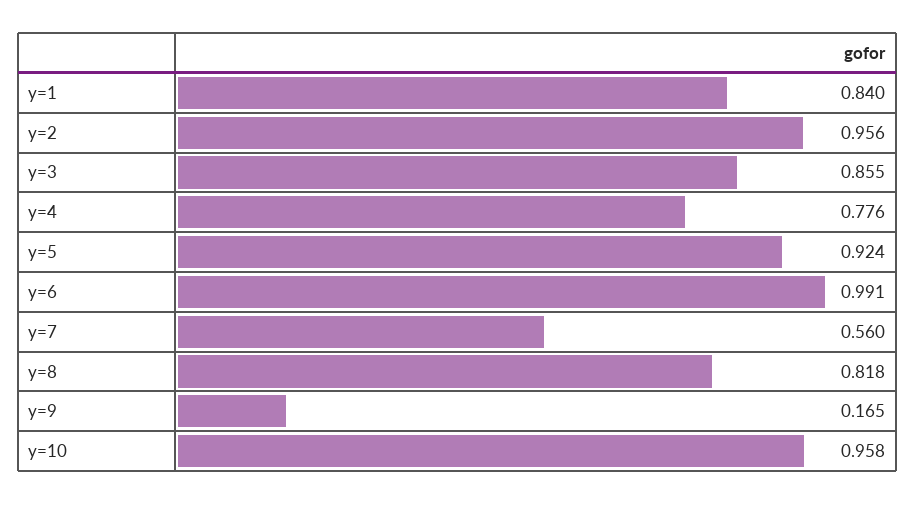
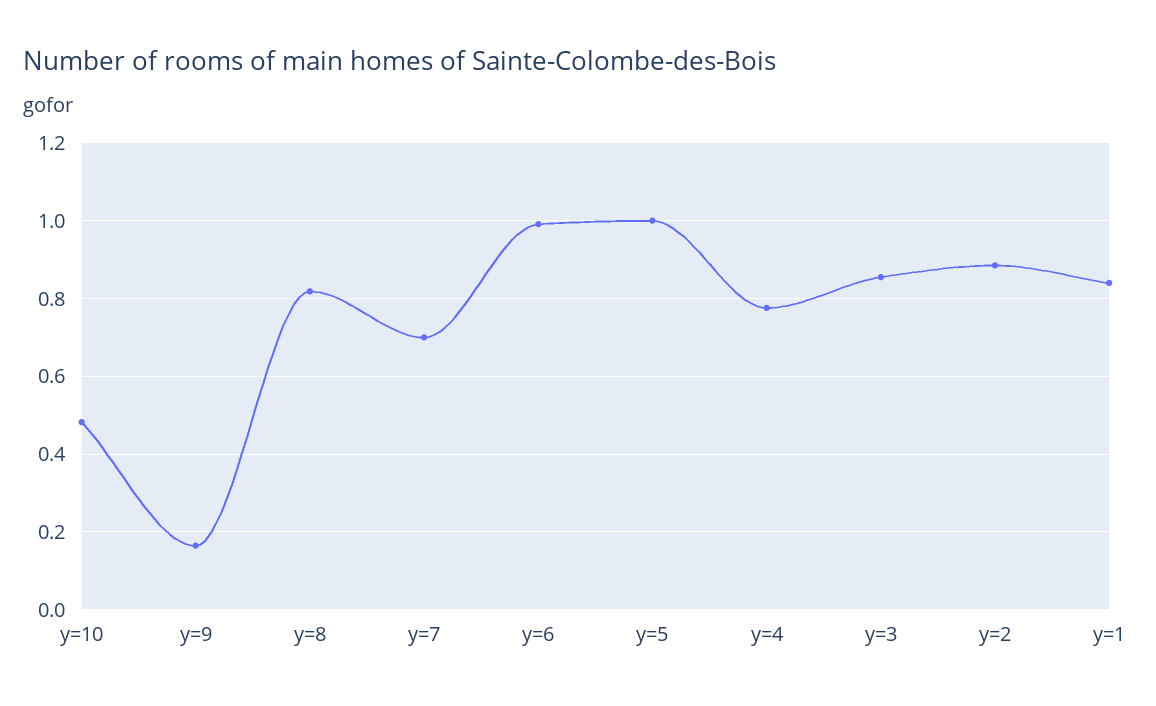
y=2: 0.956 -> 0.88
y=5: 0.924 -> 1
y=7: 0.56 -> 0.7
y=10: 0.958 -> 0.48

